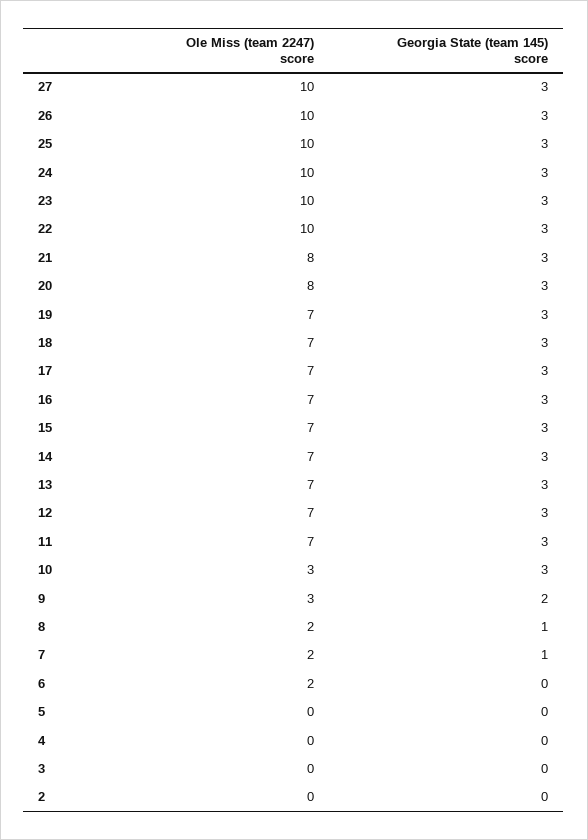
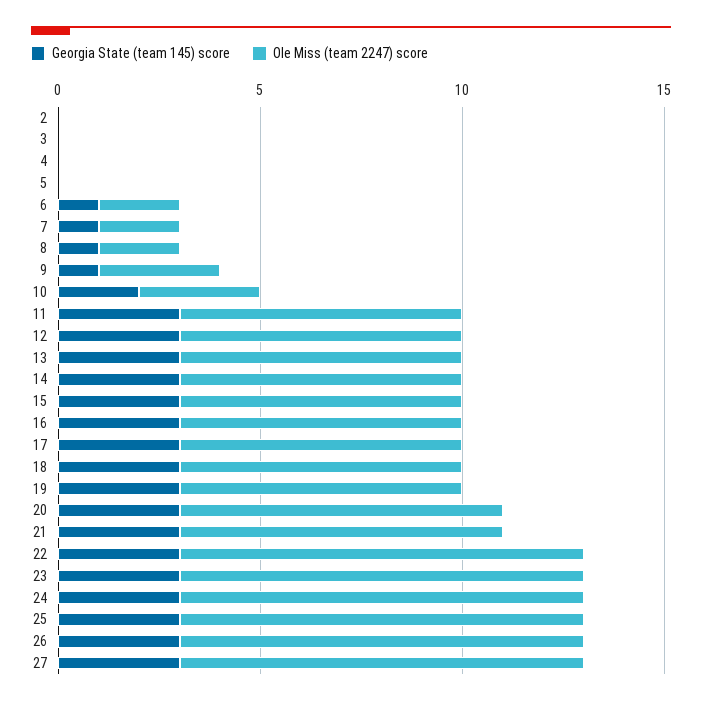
Georgia State (team 145) score, 10: 3 -> 2
Georgia State (team 145) score, 9: 2 -> 1
Georgia State (team 145) score, 6: 0 -> 1

